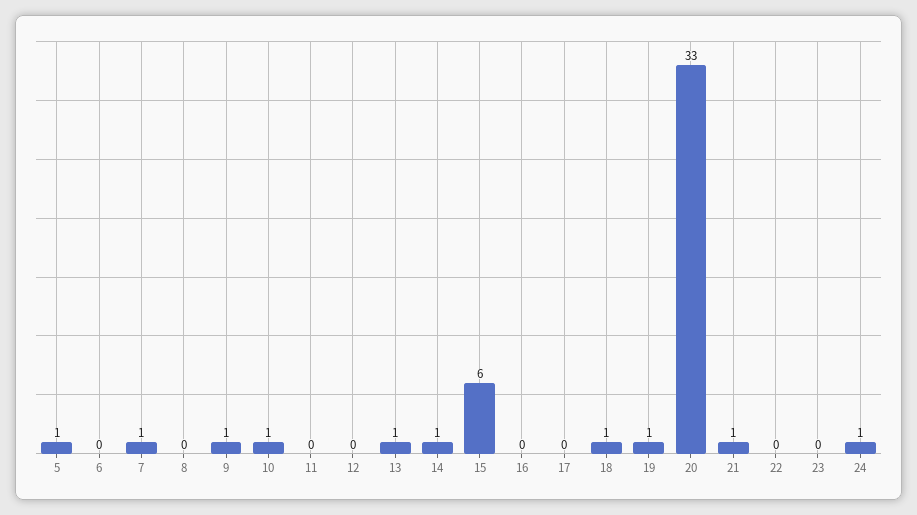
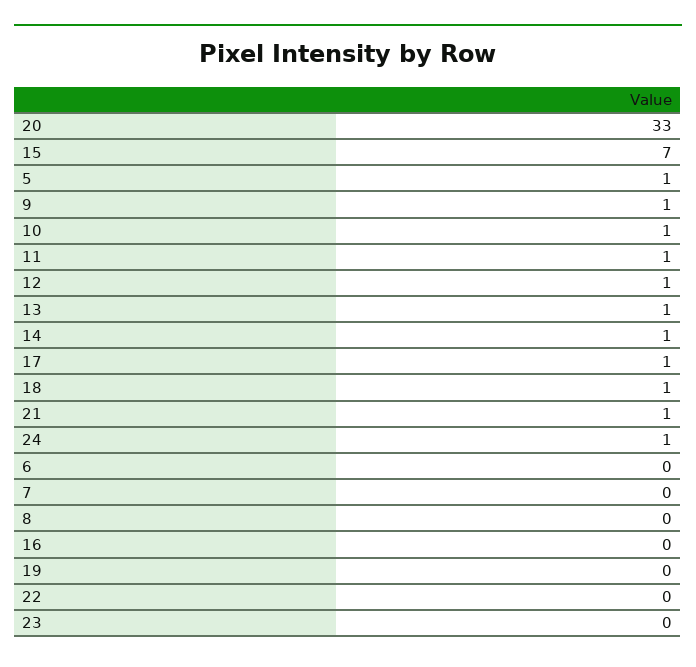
7: 1 -> 0
11: 0 -> 1
12: 0 -> 1
15: 6 -> 7
17: 0 -> 1
19: 1 -> 0

